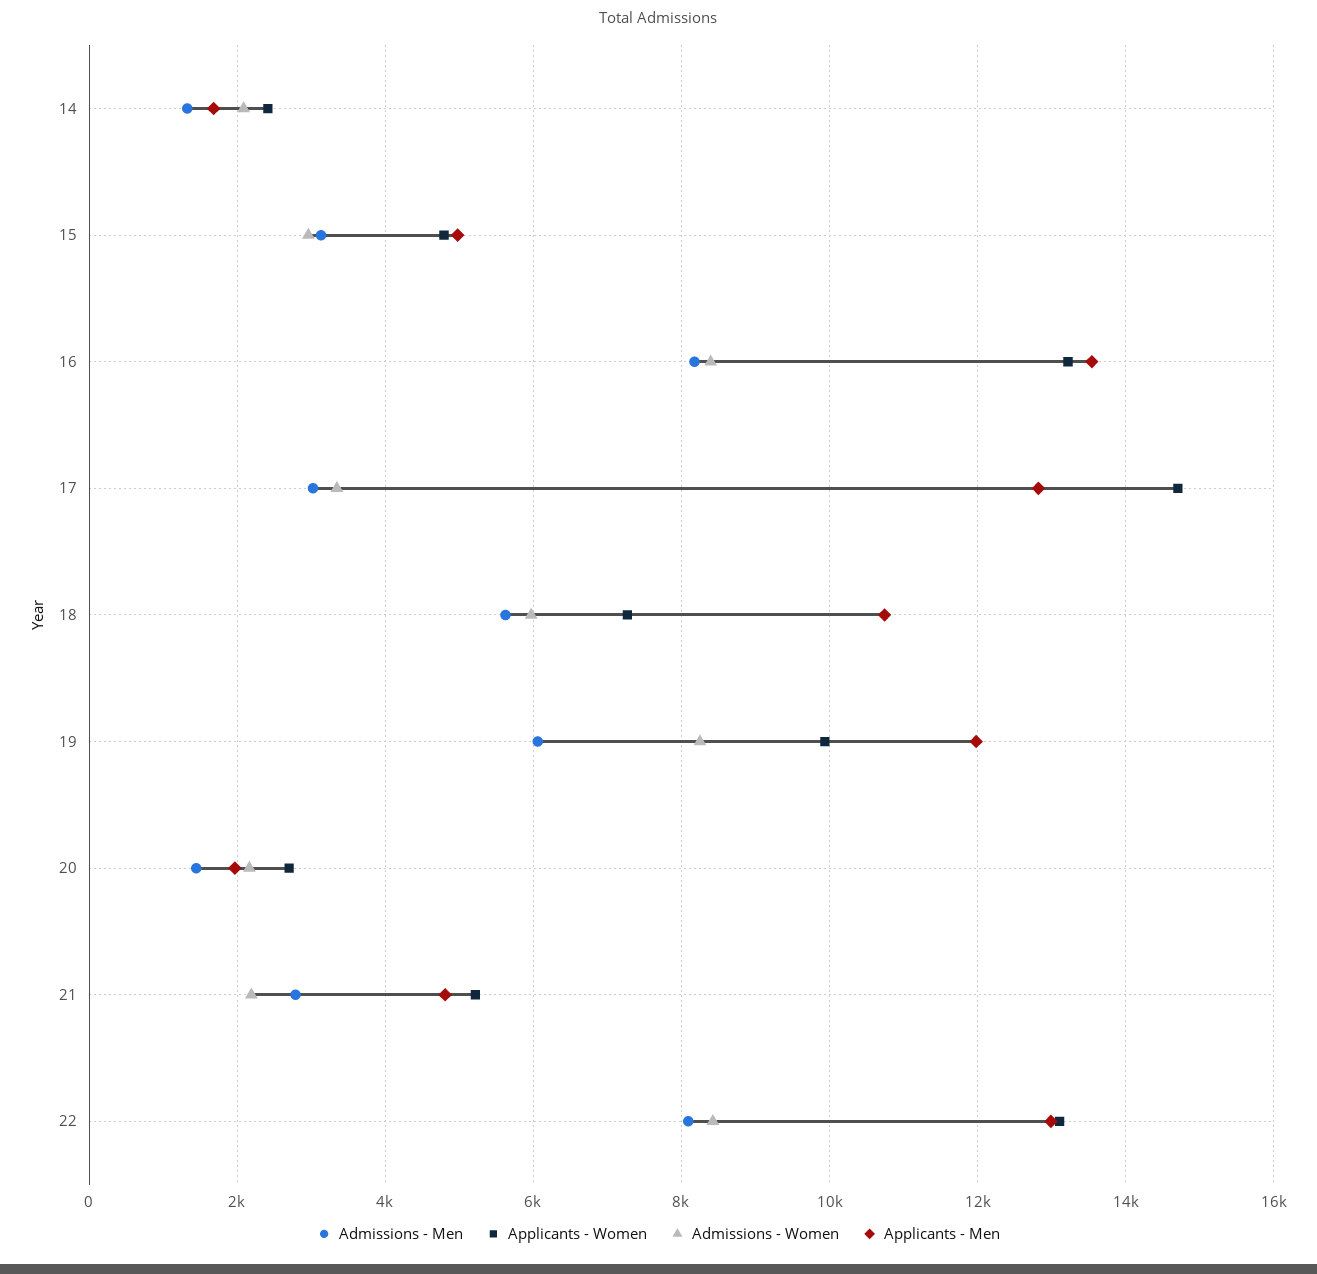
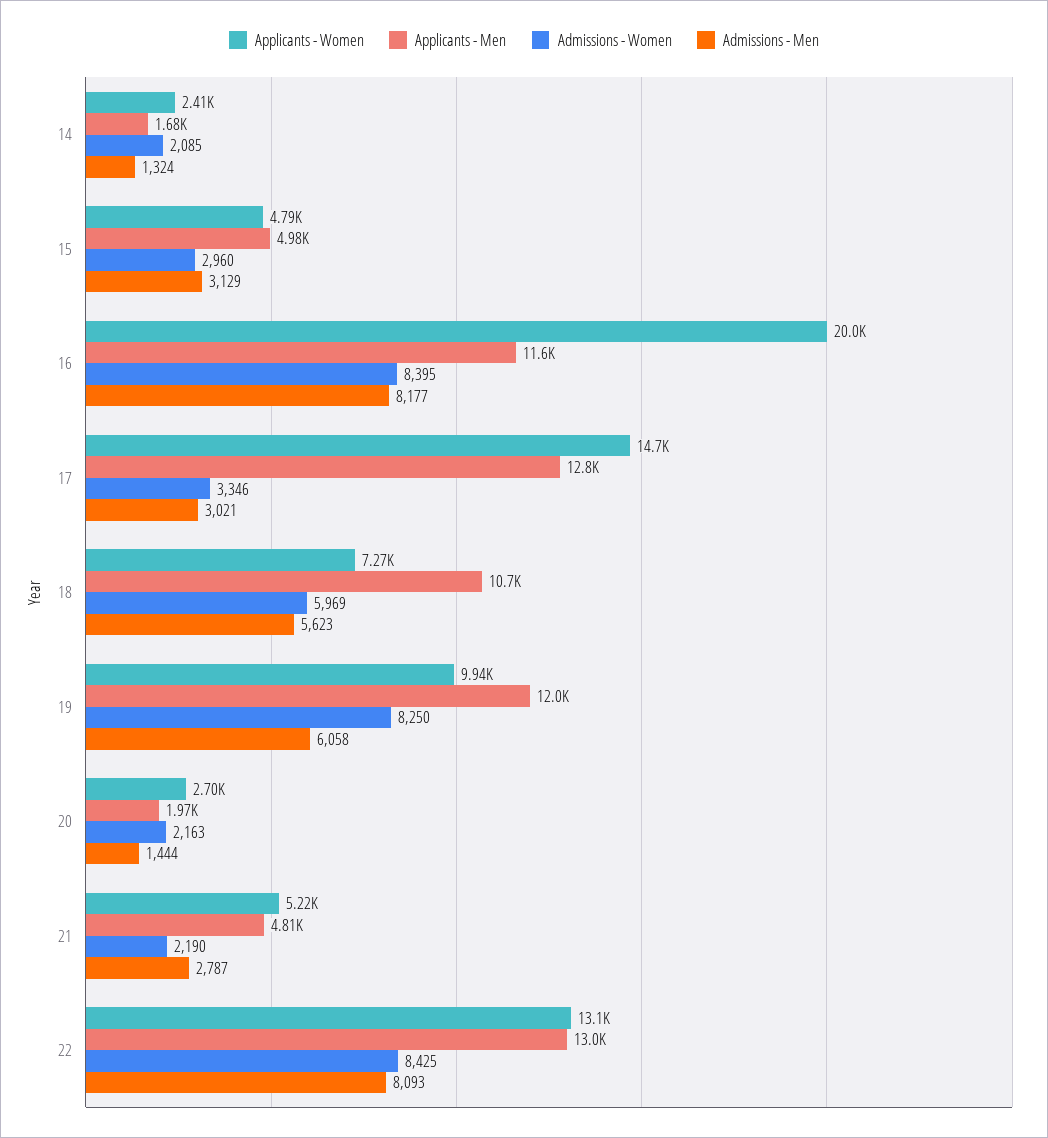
Applicants - Women, 16: 13200 -> 20000
Applicants - Men, 16: 13600 -> 11600

